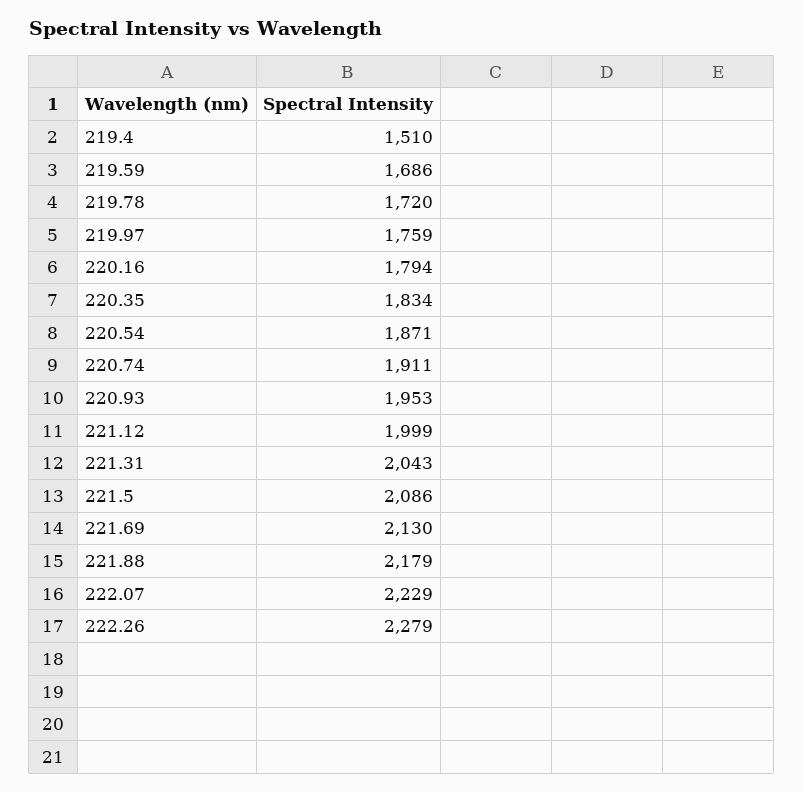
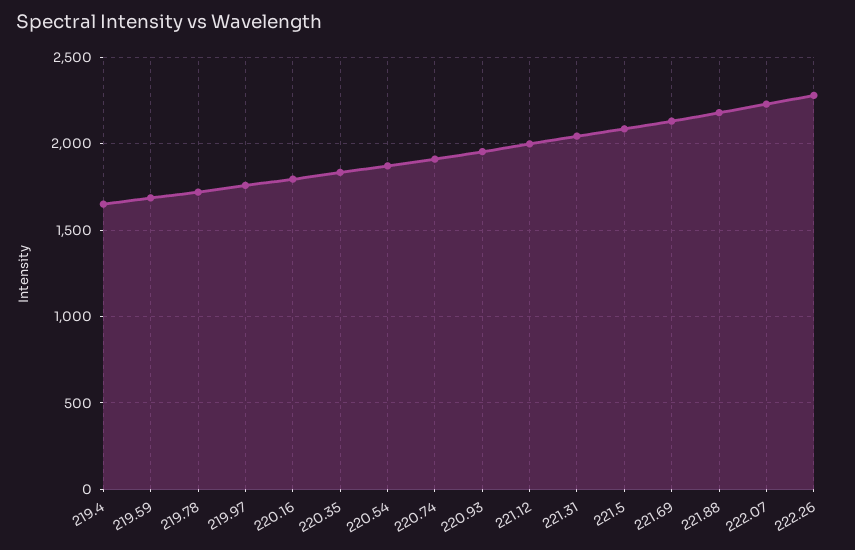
219.4: 1510 -> 1650

